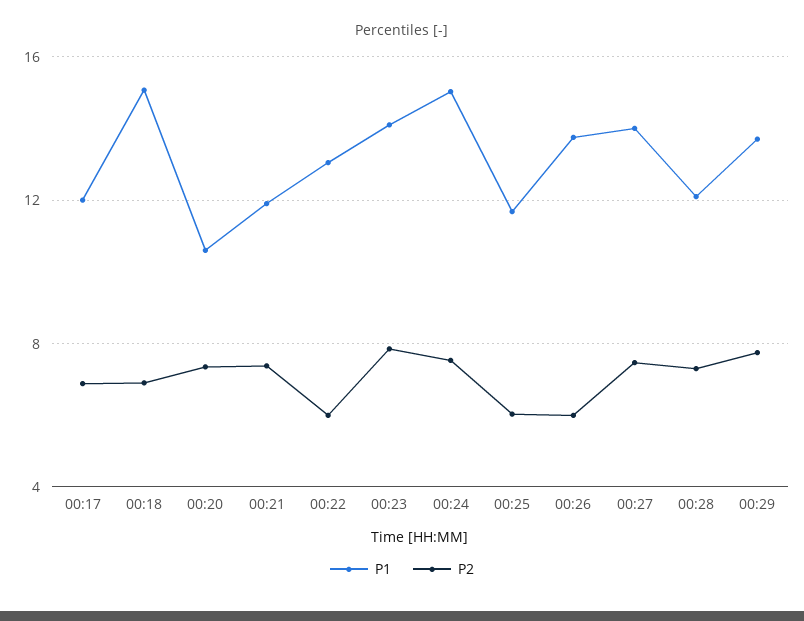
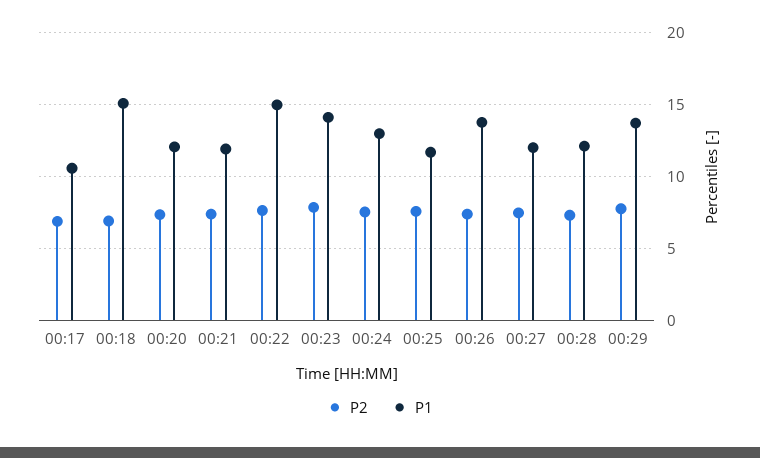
P1, 00:17: 12 -> 10.5
P1, 00:20: 10.5 -> 12
P1, 00:22: 13 -> 15
P2, 00:22: 6 -> 7.5
P1, 00:24: 15 -> 13
P2, 00:25: 6 -> 7.5
P2, 00:26: 6 -> 7.5
P1, 00:27: 14 -> 12

